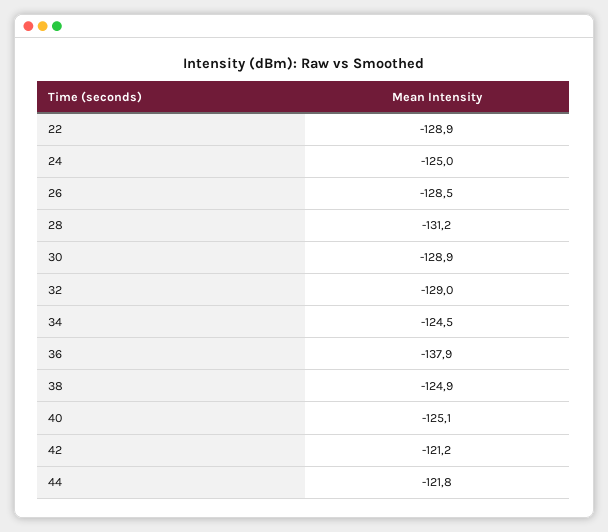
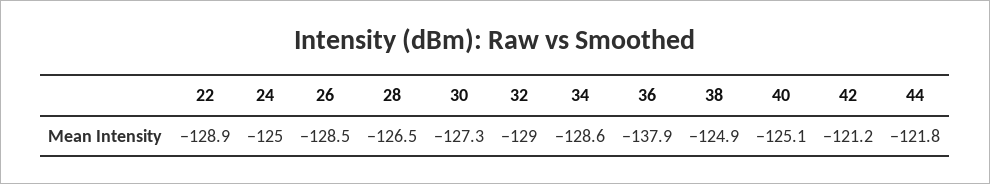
28: -131.2 -> -126.5
30: -128.9 -> -127.3
34: -124.5 -> -128.6

